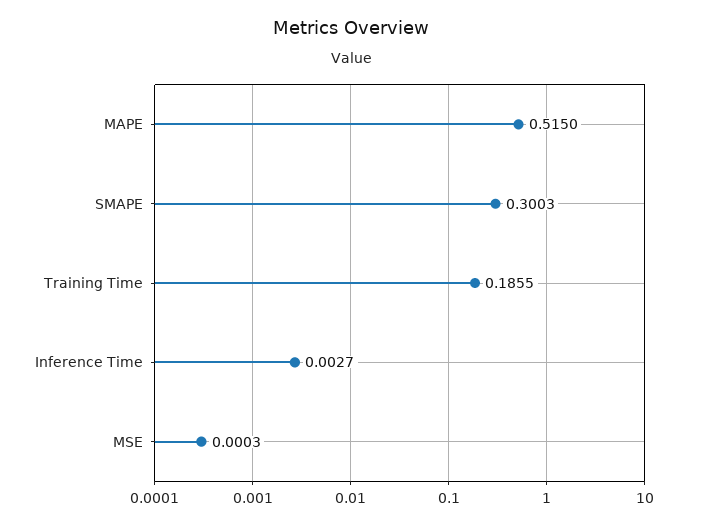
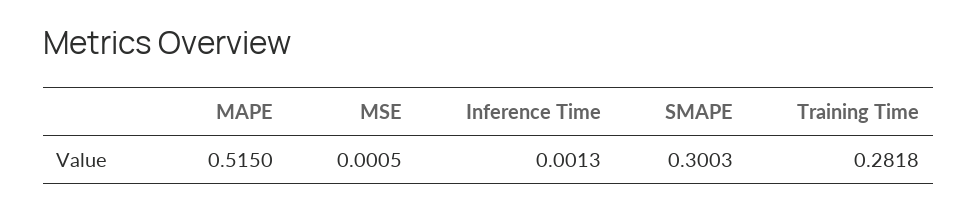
Training Time: 0.1855 -> 0.2818
Inference Time: 0.0027 -> 0.0013
MSE: 0.0003 -> 0.0005

